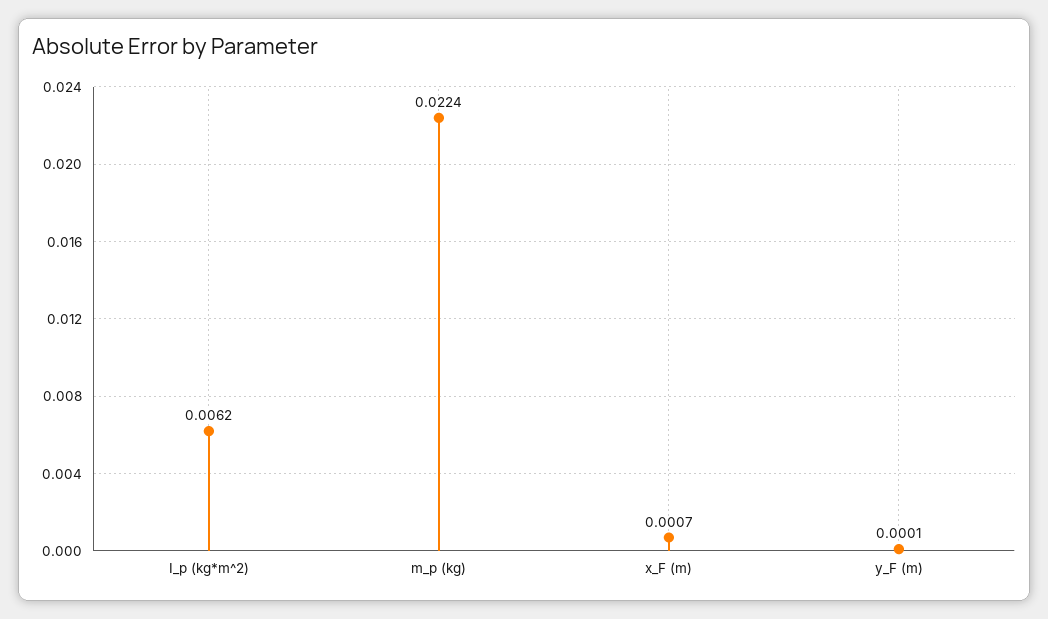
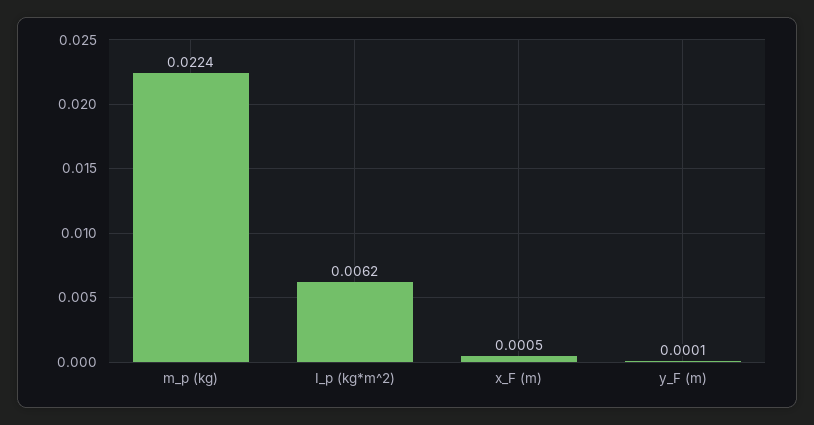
x_F (m): 0.0007 -> 0.0005

